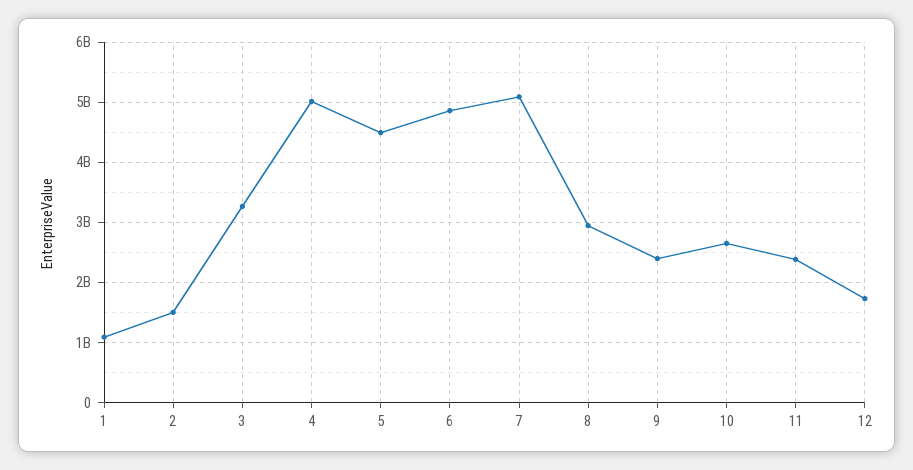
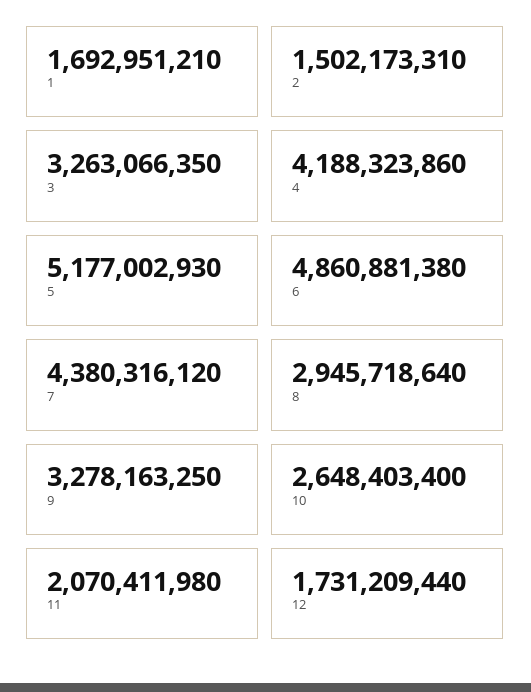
1: 1100000000 -> 1692951210
4: 5000000000 -> 4188323860
5: 4500000000 -> 5177002930
7: 5100000000 -> 4380316120
9: 2400000000 -> 3278163250
11: 2400000000 -> 2070411980

